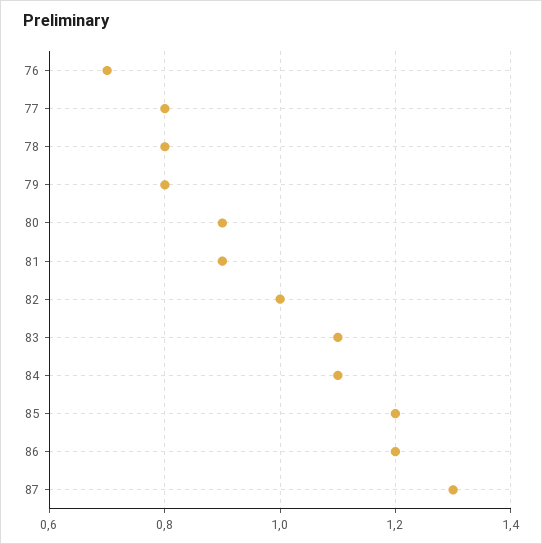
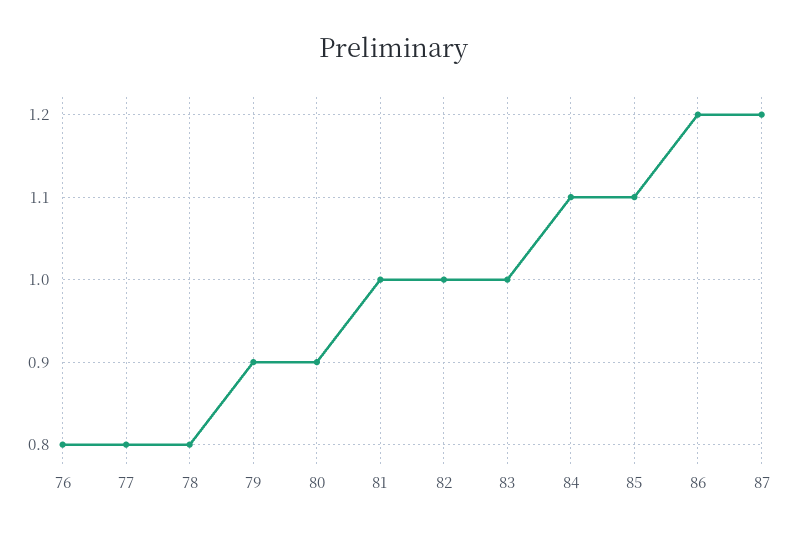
76: 0.7 -> 0.8
79: 0.8 -> 0.9
81: 0.9 -> 1
83: 1.1 -> 1
85: 1.2 -> 1.1
87: 1.3 -> 1.2

